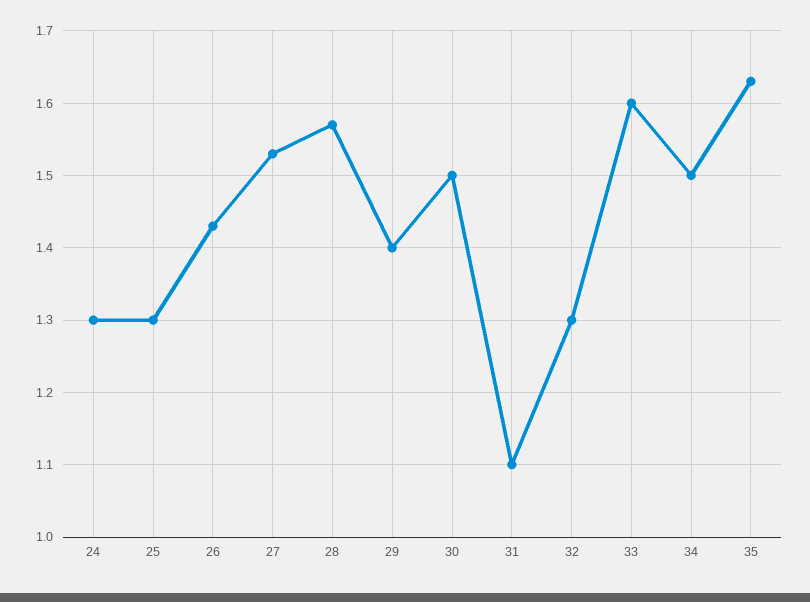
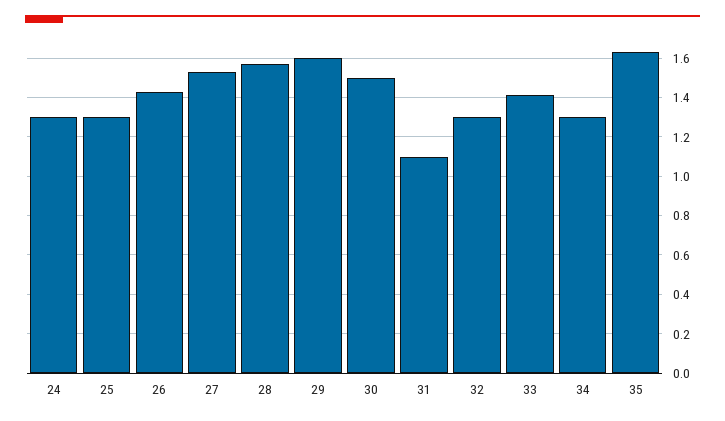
29: 1.4 -> 1.6
33: 1.6 -> 1.4
34: 1.5 -> 1.3

